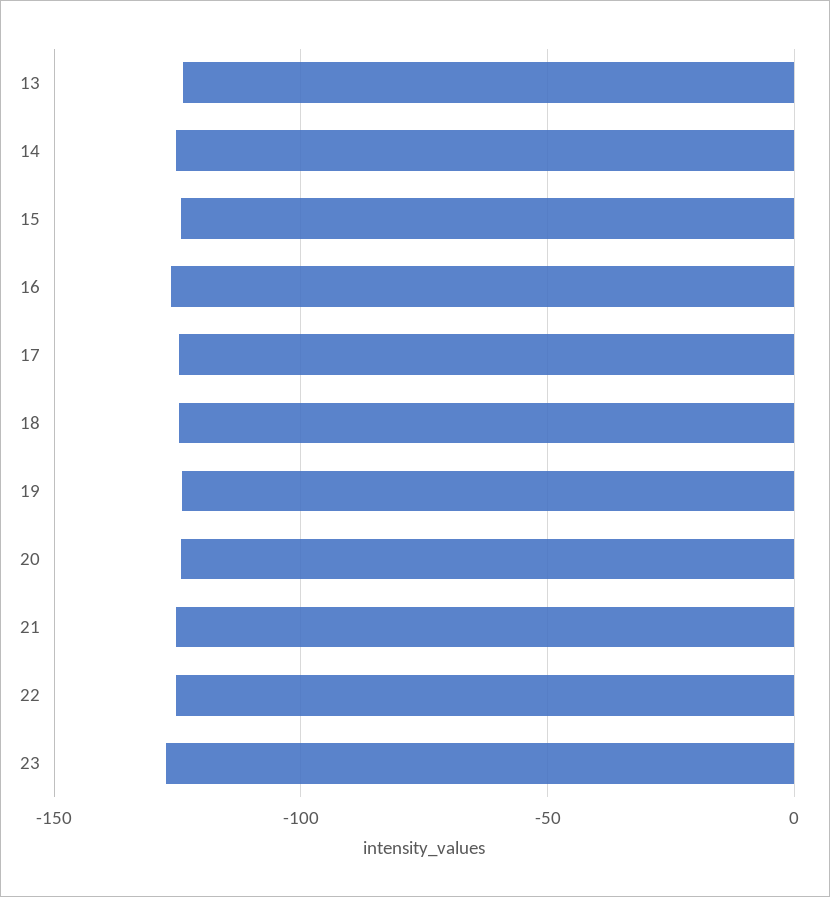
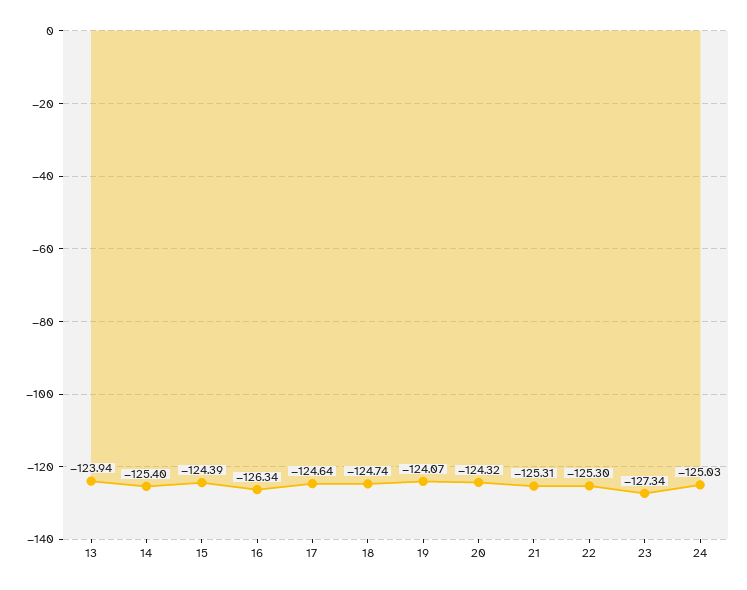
24: none -> -125.03

